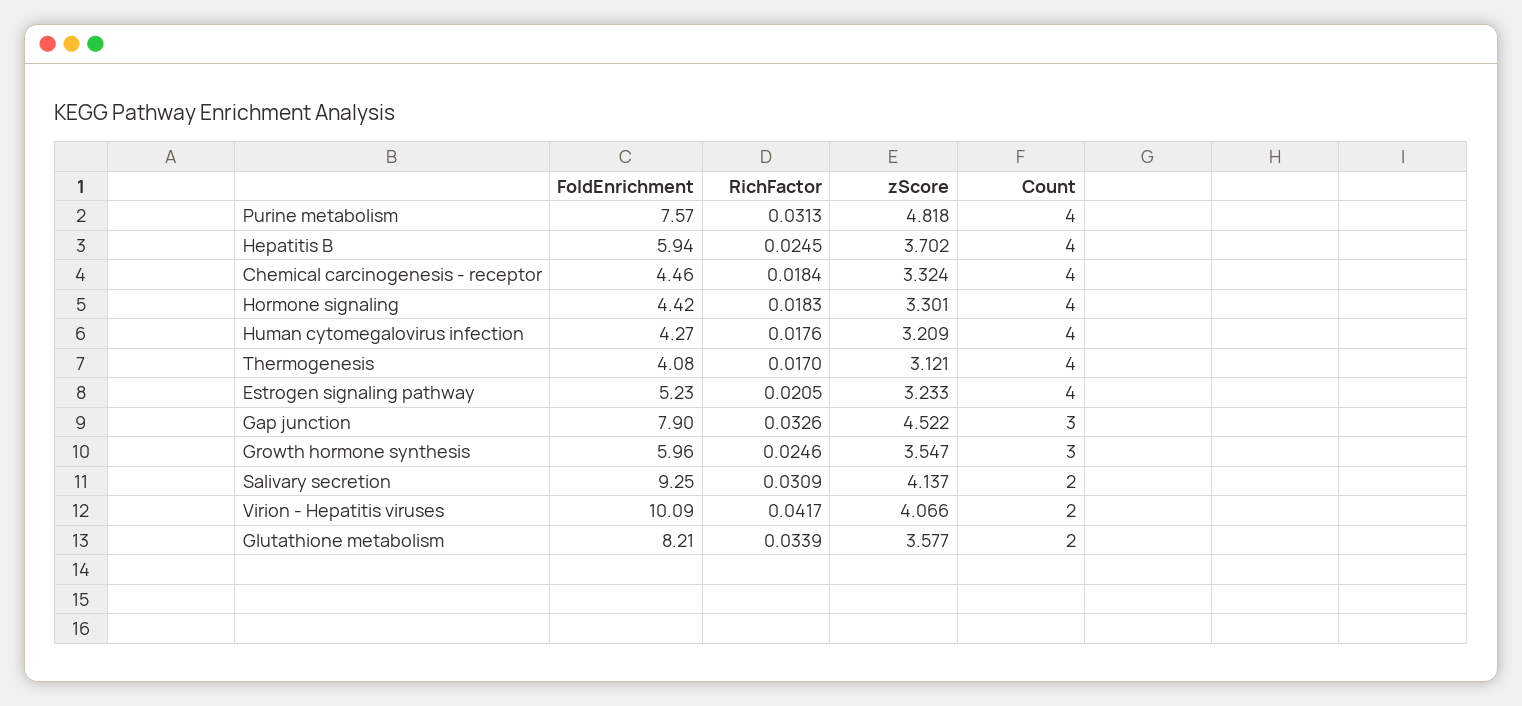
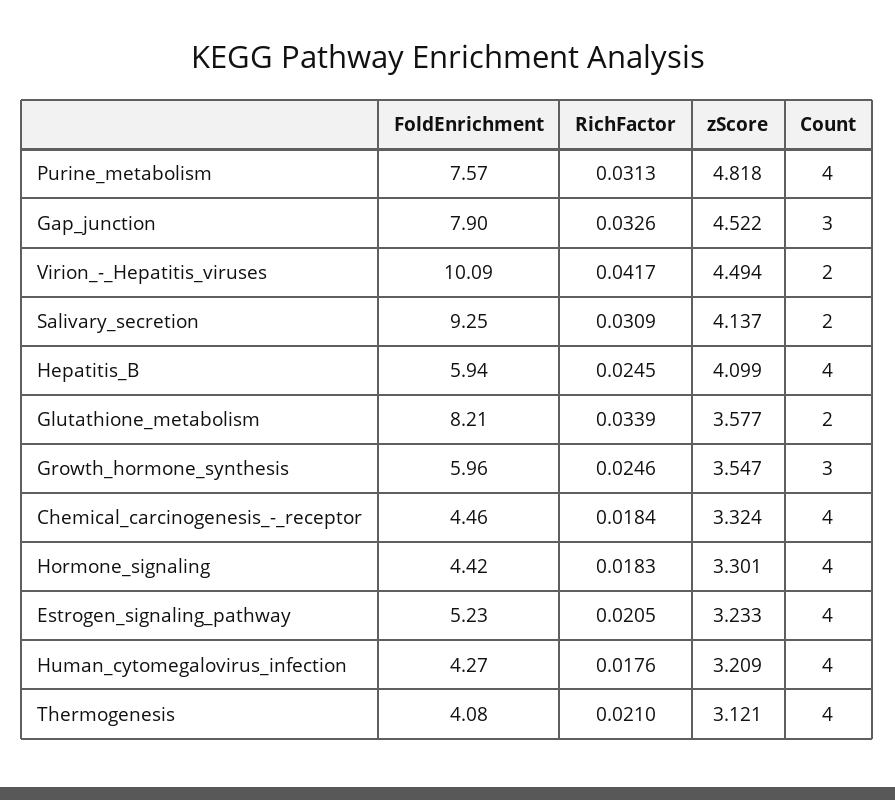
zScore, Hepatitis B: 3.702 -> 4.099
RichFactor, Thermogenesis: 0.017 -> 0.021
zScore, Virion - Hepatitis viruses: 4.066 -> 4.494

